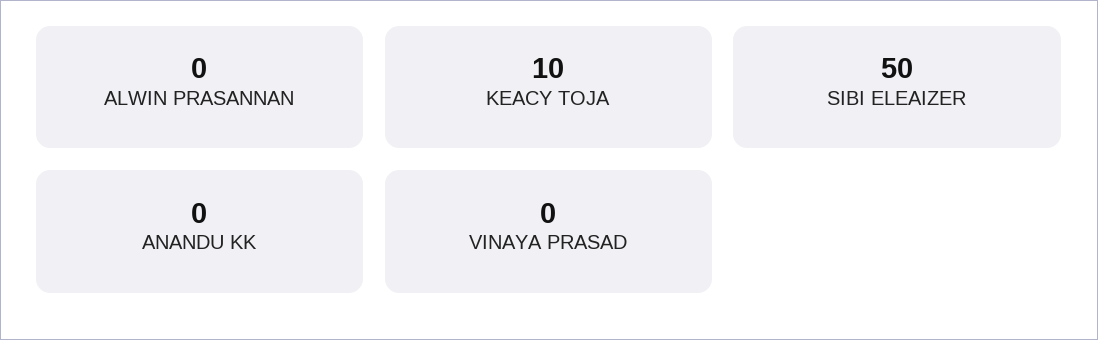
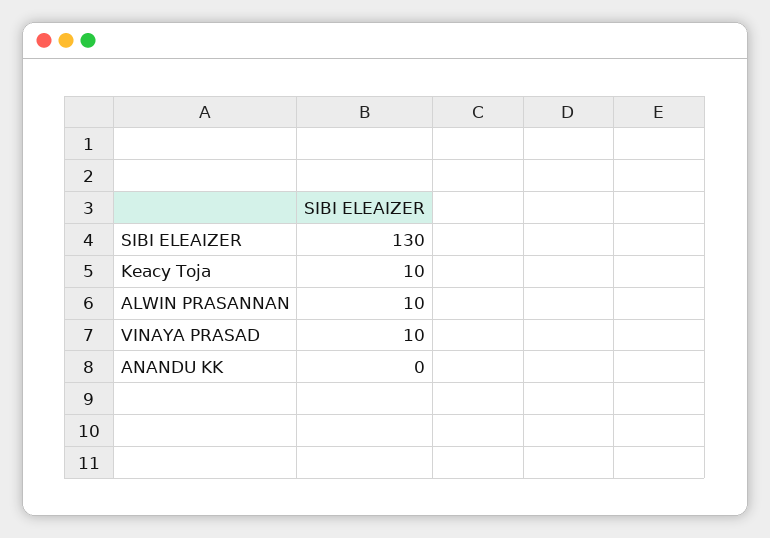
ALWIN PRASANNAN: 0 -> 10
SIBI ELEAIZER: 50 -> 130
VINAYA PRASAD: 0 -> 10

